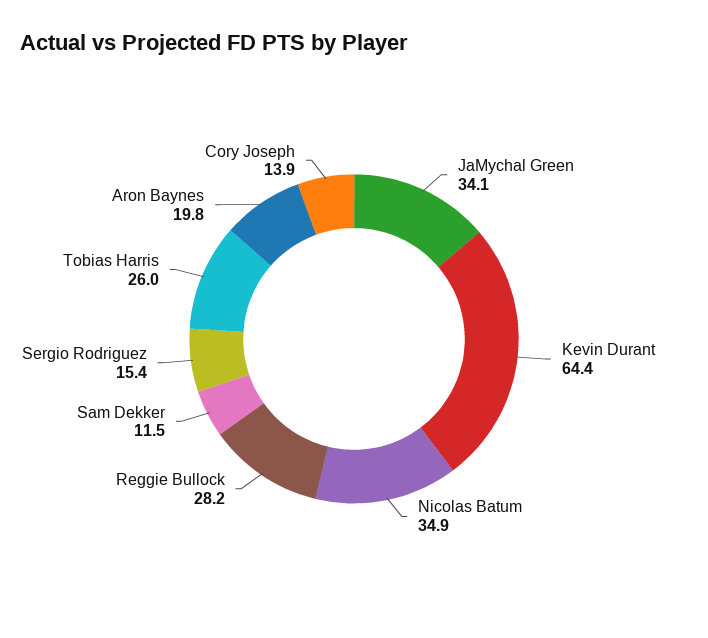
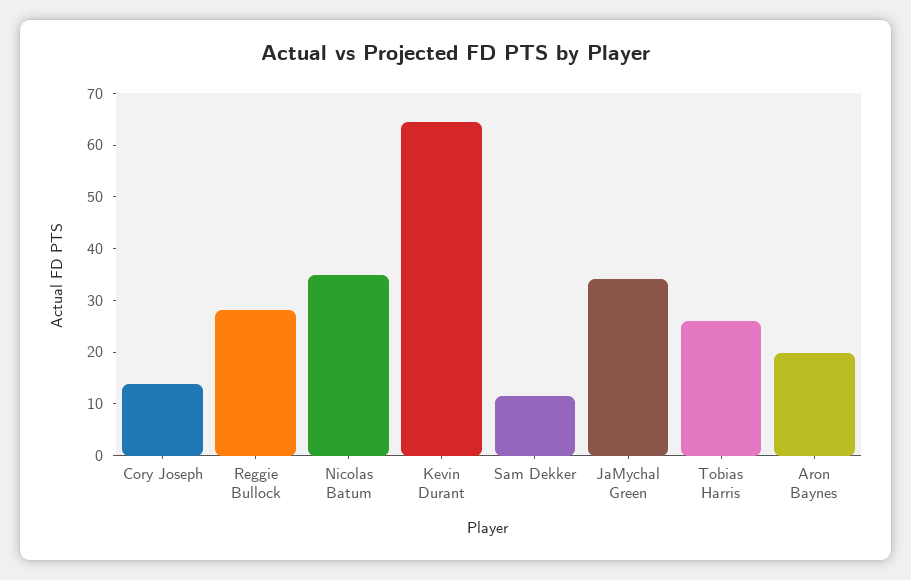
Sergio Rodriguez: 15.4 -> none

